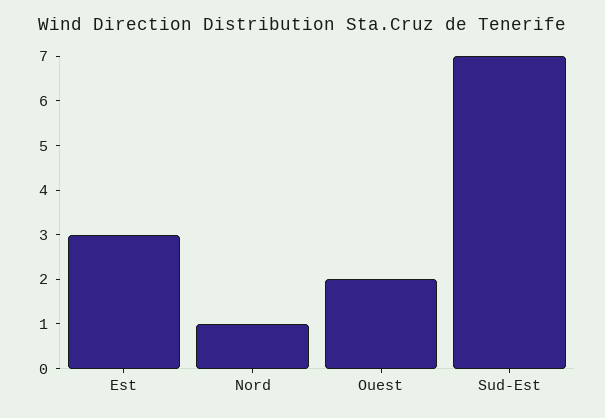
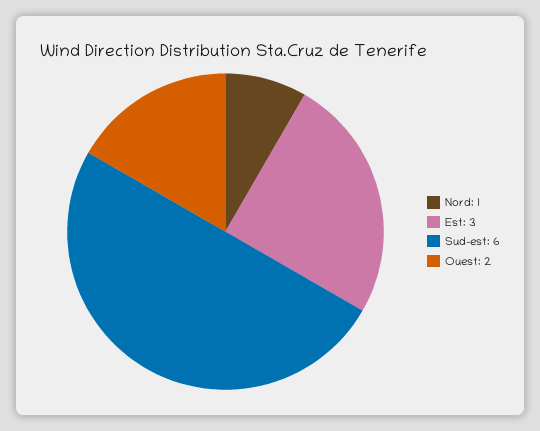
Sud-Est: 7 -> 6

